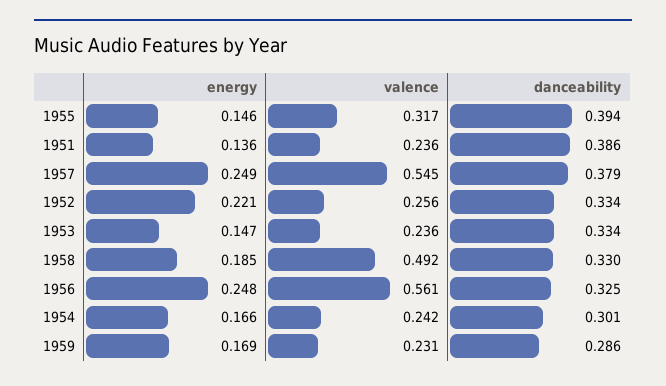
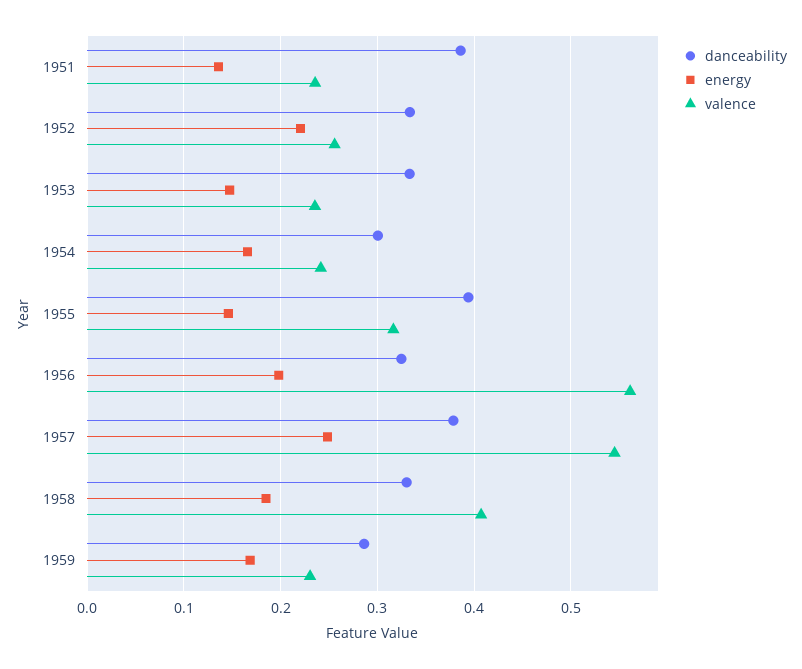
valence, 1958: 0.492 -> 0.41
energy, 1956: 0.248 -> 0.2

